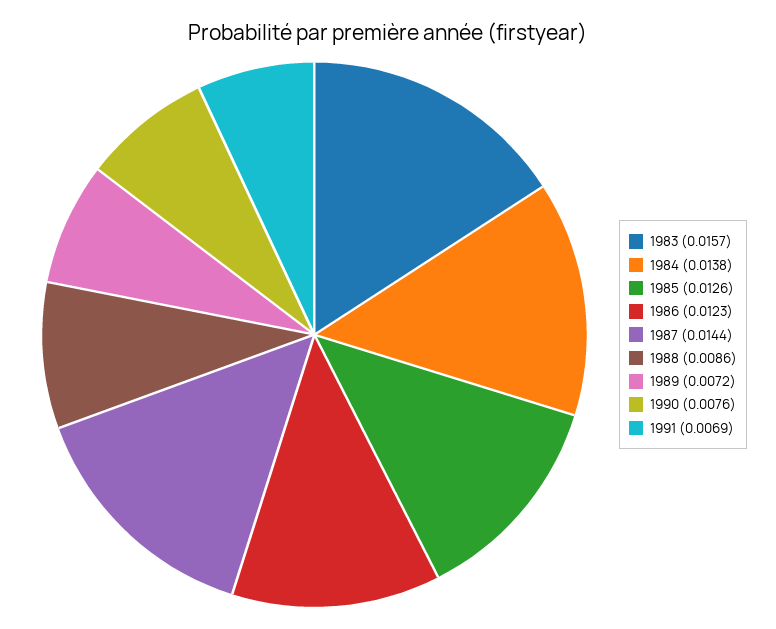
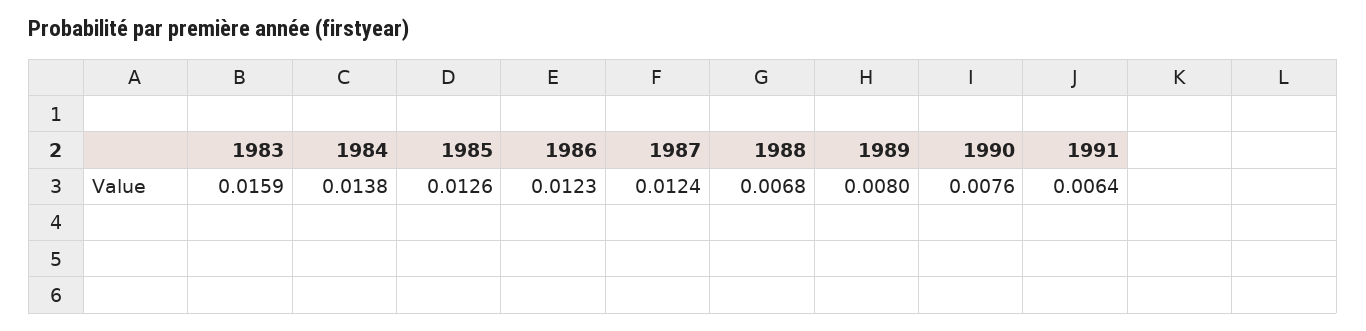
1983: 0.0157 -> 0.0159
1987: 0.0144 -> 0.0124
1988: 0.0086 -> 0.0068
1989: 0.0072 -> 0.008
1991: 0.0069 -> 0.0064

